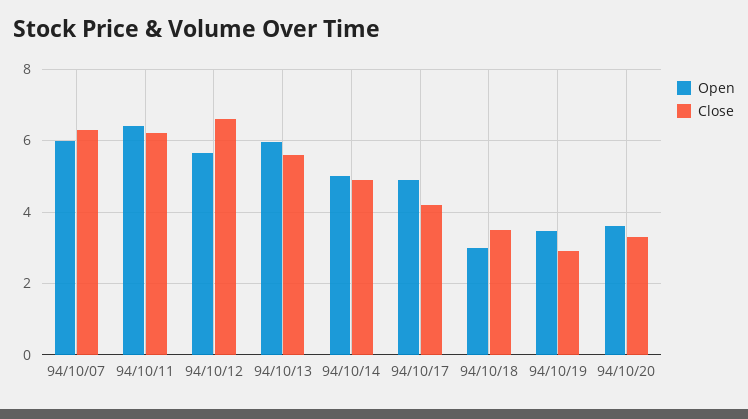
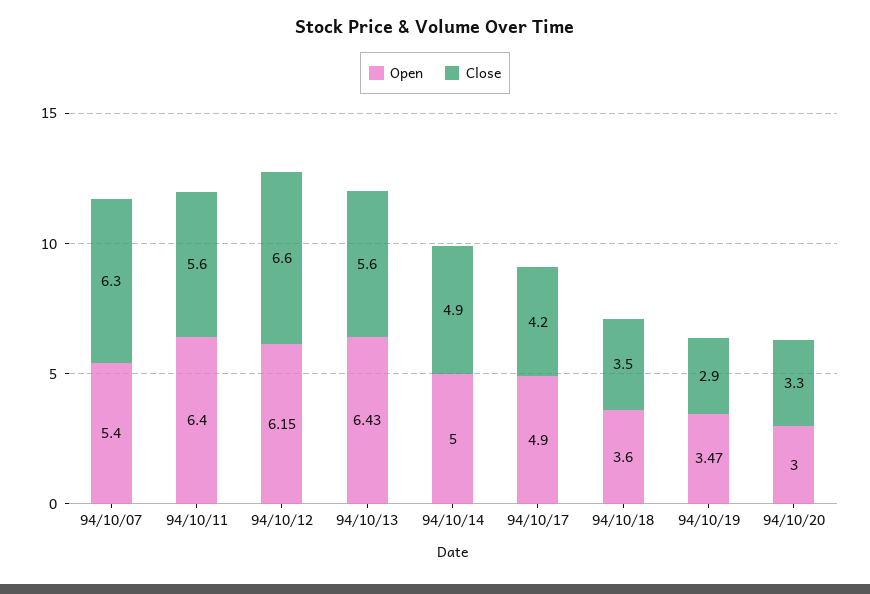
Open, 94/10/07: 6 -> 5.4
Close, 94/10/11: 6.2 -> 5.6
Open, 94/10/12: 5.6 -> 6.15
Open, 94/10/13: 6 -> 6.43
Open, 94/10/18: 3 -> 3.6
Open, 94/10/20: 3.6 -> 3

